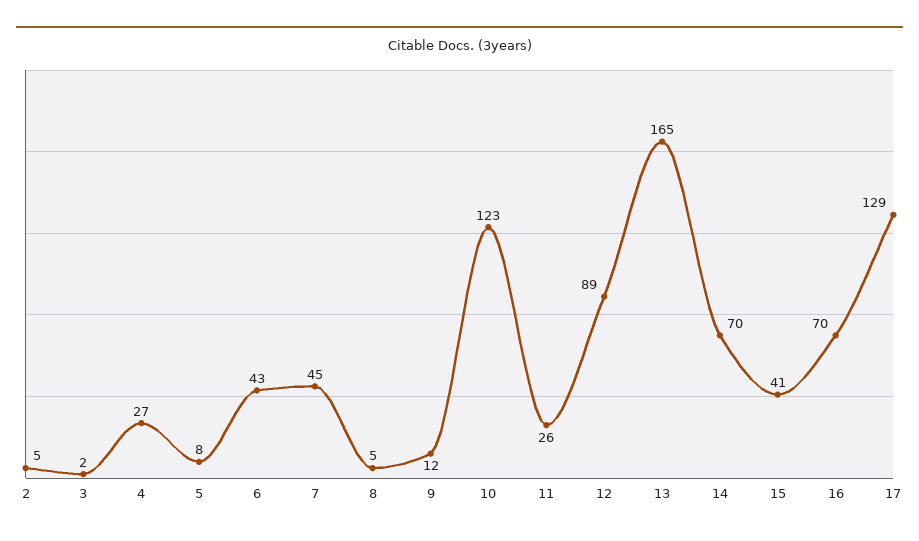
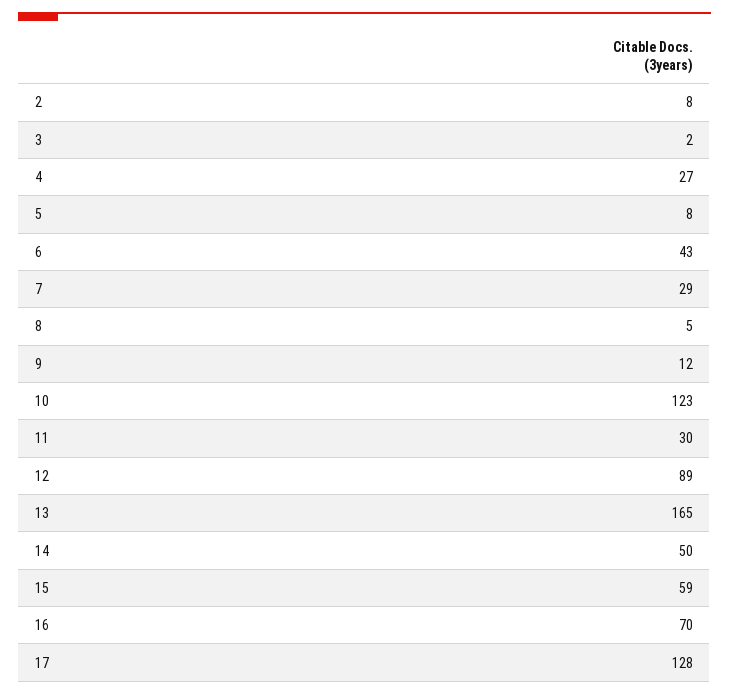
2: 5 -> 8
7: 45 -> 29
11: 26 -> 30
14: 70 -> 50
15: 41 -> 59
17: 129 -> 128

